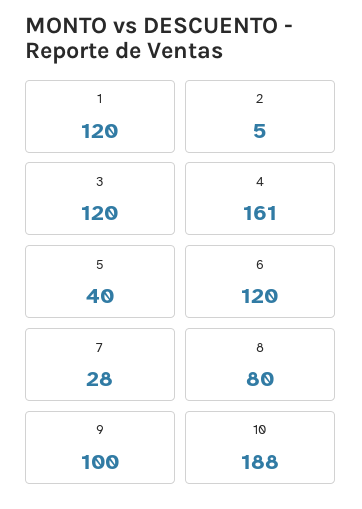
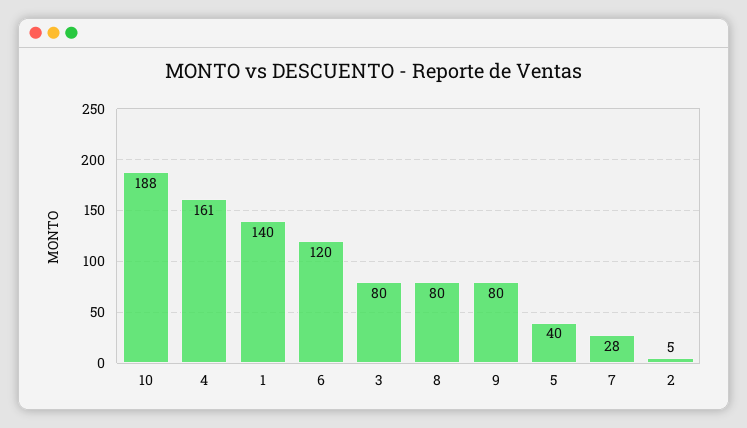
1: 120 -> 140
3: 120 -> 80
9: 100 -> 80

